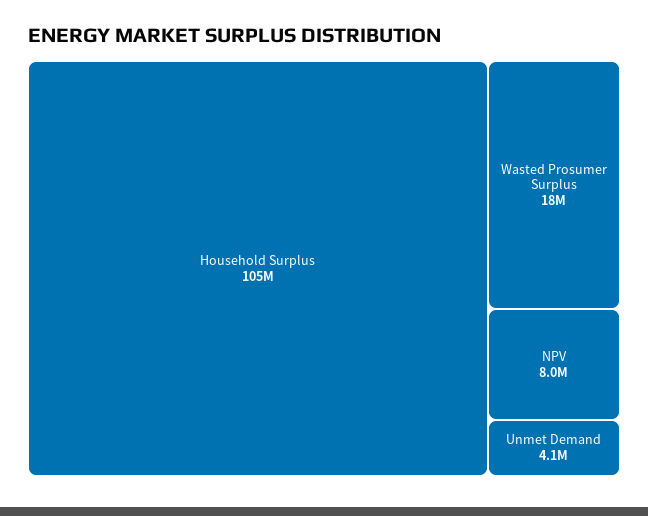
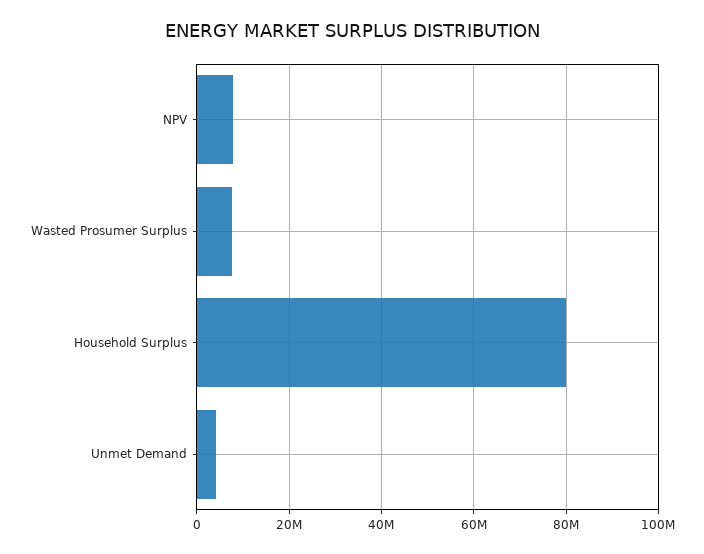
Household Surplus: 105000000 -> 80000000
Wasted Prosumer Surplus: 18000000 -> 8000000

